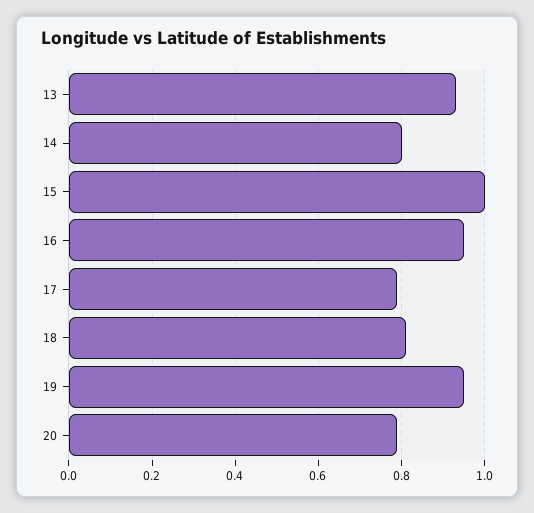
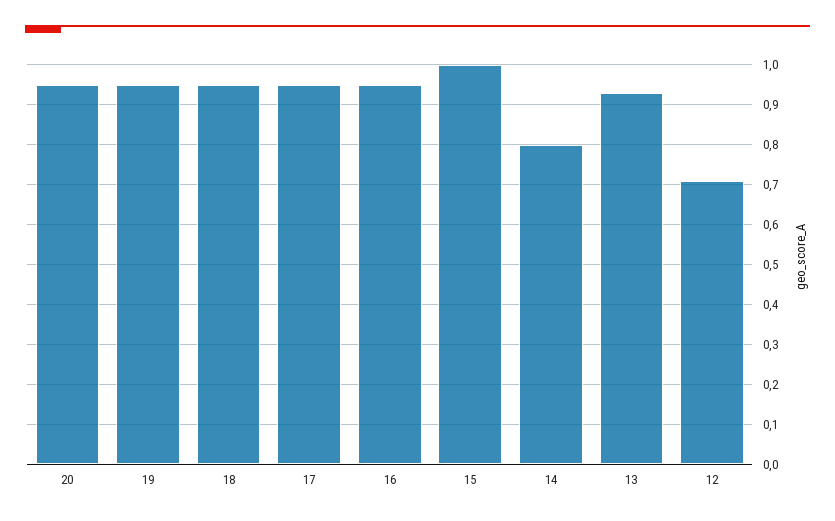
17: 0.8 -> 0.95
18: 0.8 -> 0.95
20: 0.8 -> 0.95
12: none -> 0.7

